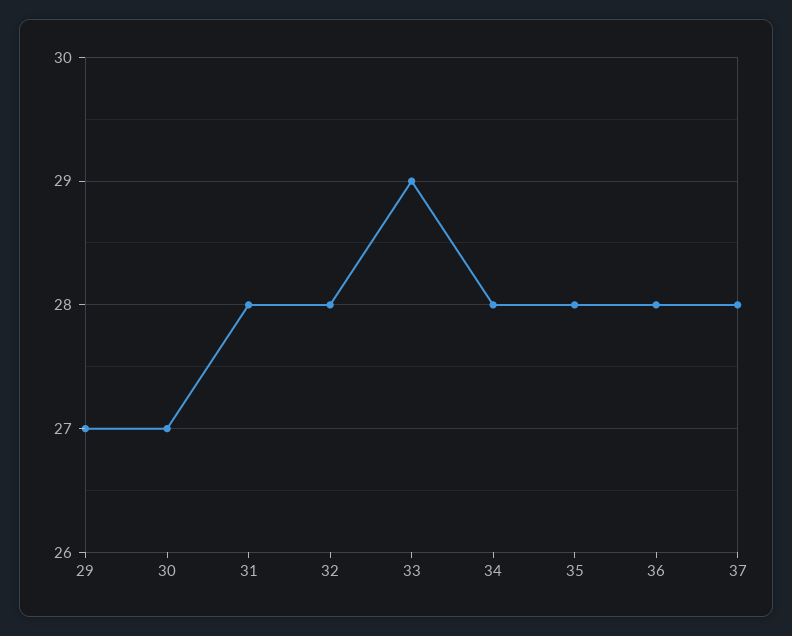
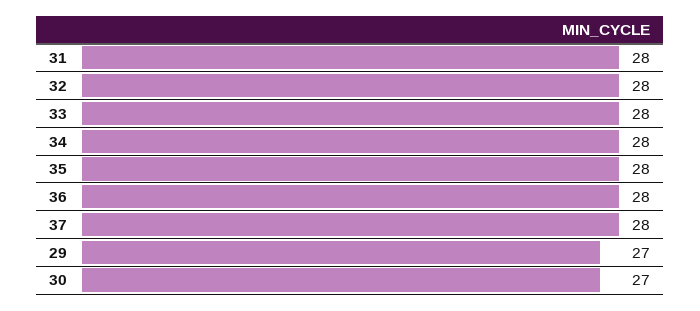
33: 29 -> 28

